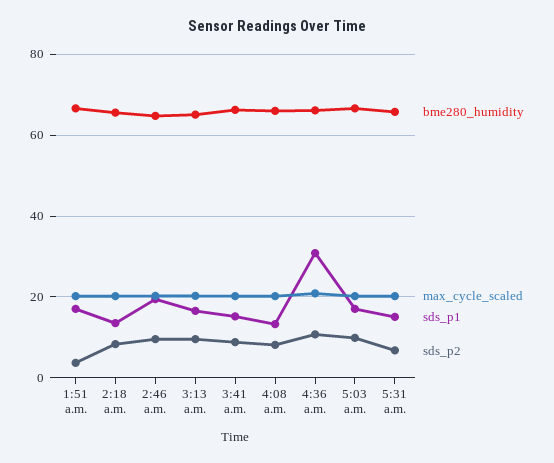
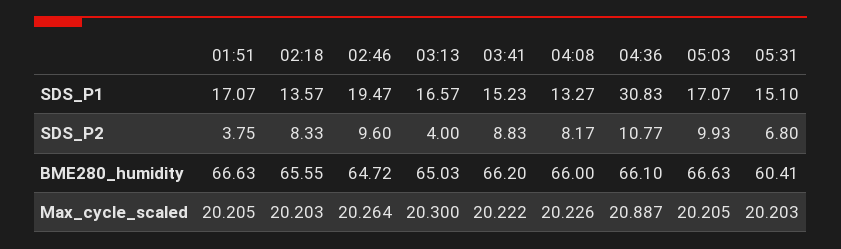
sds_p2, 3:13 a.m.: 10 -> 4
bme280_humidity, 5:31 a.m.: 66 -> 60.41

